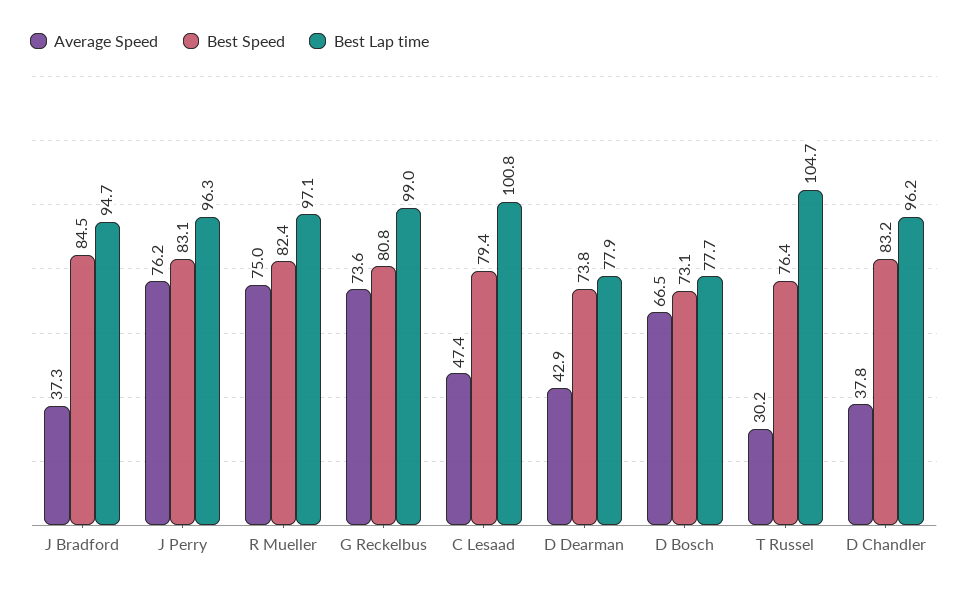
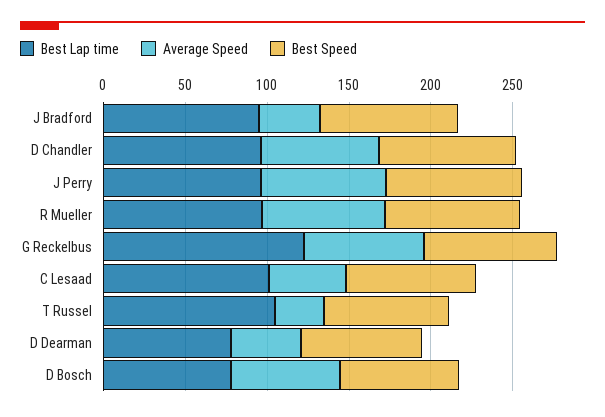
Best Lap time, G Reckelbus: 99 -> 120
Average Speed, D Chandler: 37.8 -> 70

